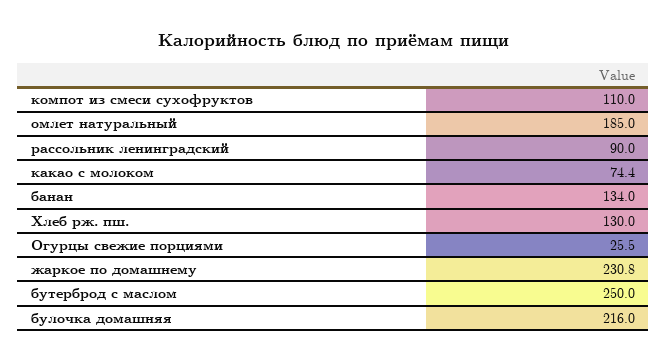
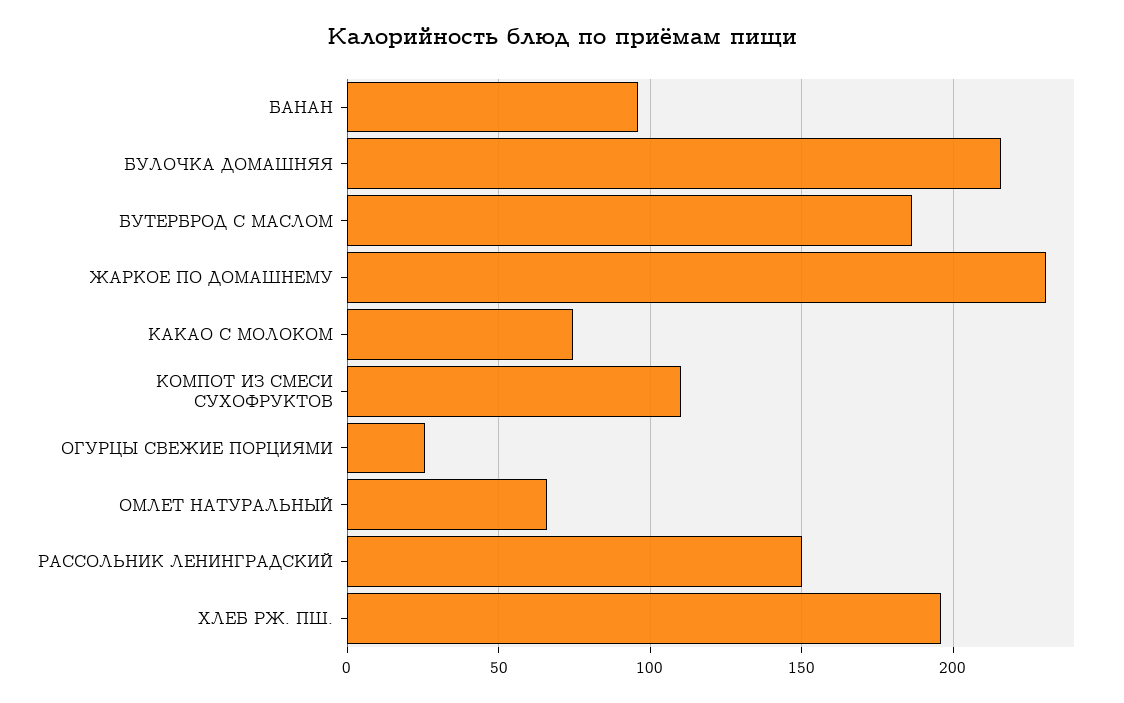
омлет натуральный: 185 -> 65
рассольник ленинградский: 90 -> 150
банан: 134 -> 95
Хлеб рж. пш.: 130 -> 195
бутерброд с маслом: 250 -> 185

